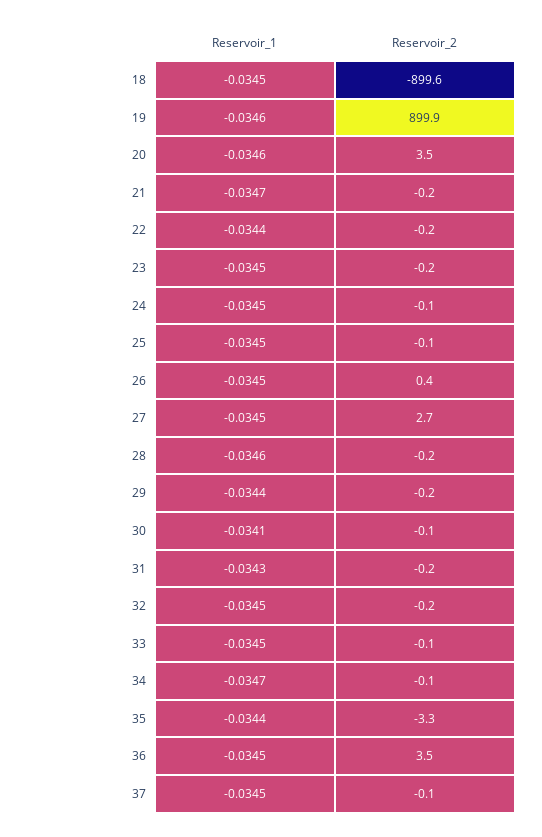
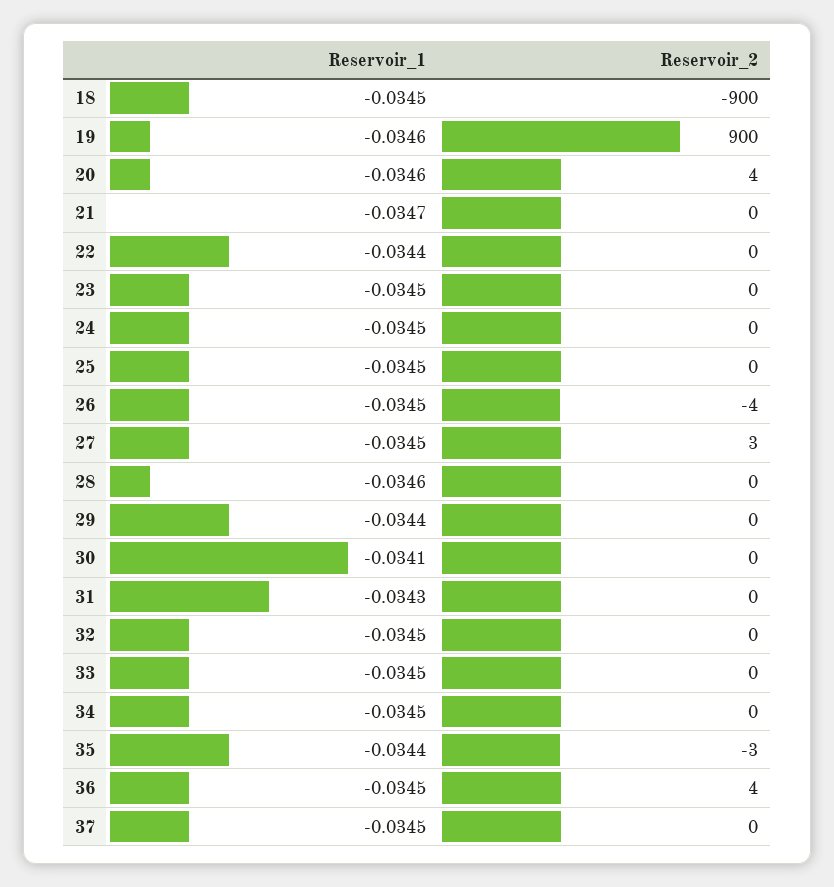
Reservoir_2, 26: 0.4 -> -4
Reservoir_1, 34: -0.0347 -> -0.0345

